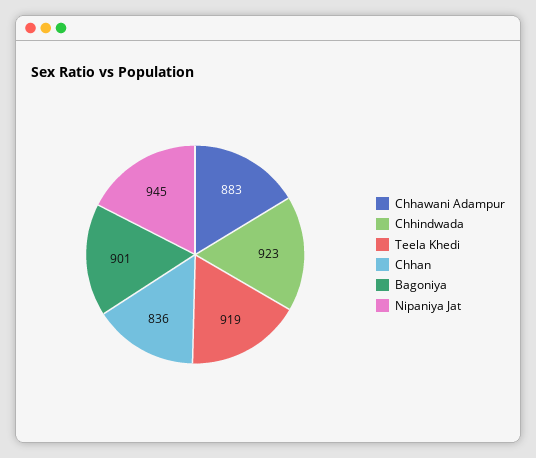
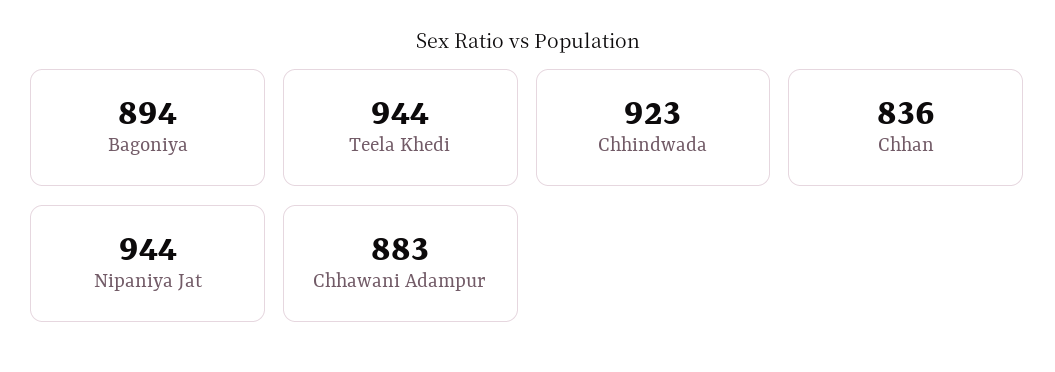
Teela Khedi: 919 -> 944
Bagoniya: 901 -> 894
Nipaniya Jat: 945 -> 944

